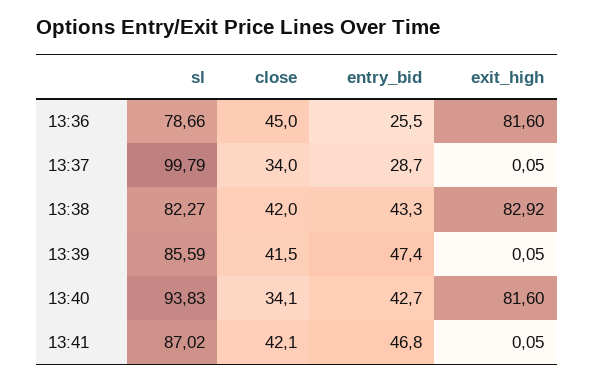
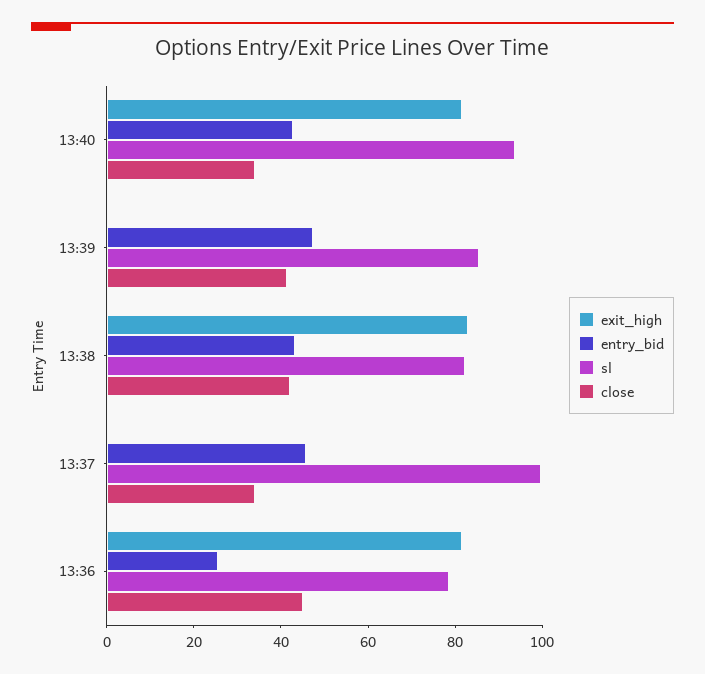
entry_bid, 13:37: 28.7 -> 45
sl, 13:41: 87.02 -> none
close, 13:41: 42.1 -> none
entry_bid, 13:41: 46.8 -> none
exit_high, 13:41: 0.05 -> none

